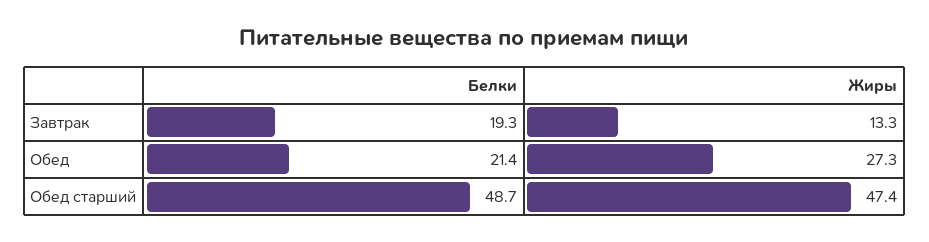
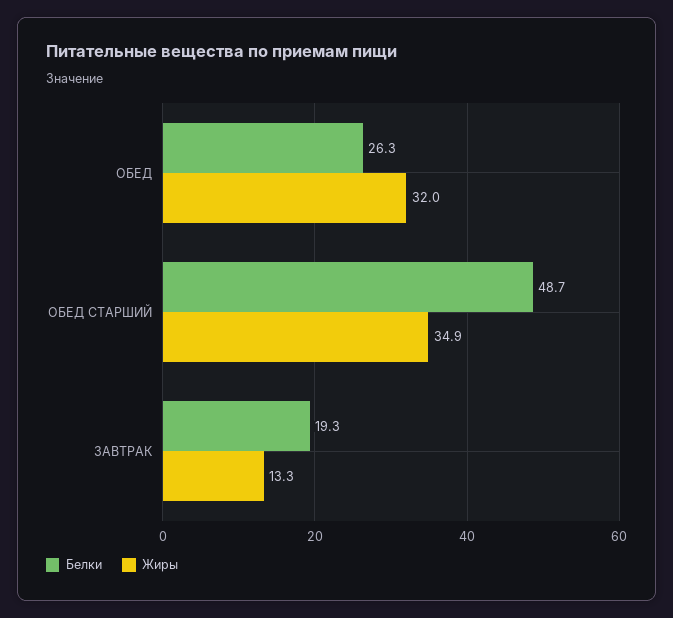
Белки, Обед: 21.4 -> 26.3
Жиры, Обед: 27.3 -> 32
Жиры, Обед старший: 47.4 -> 34.9

